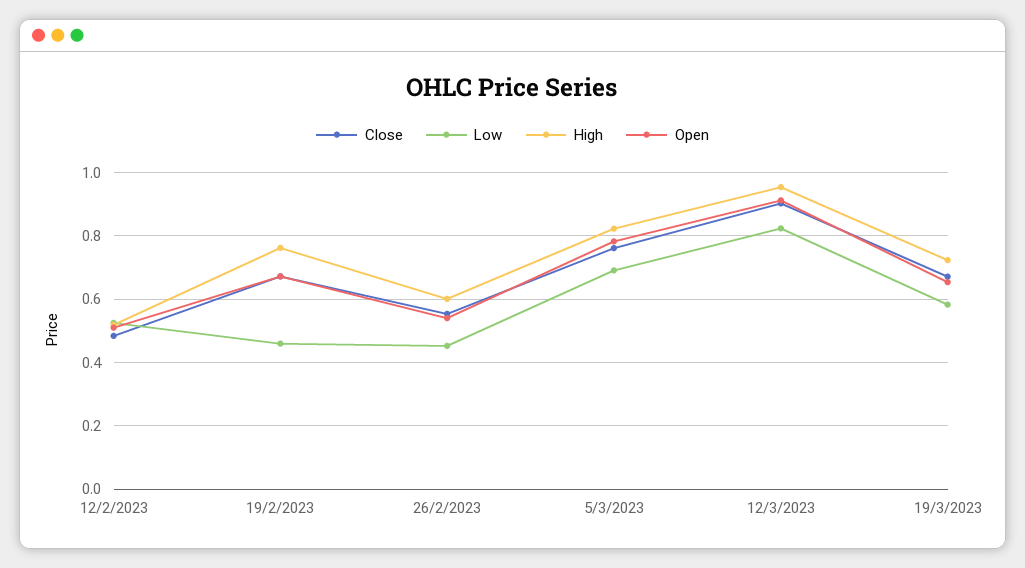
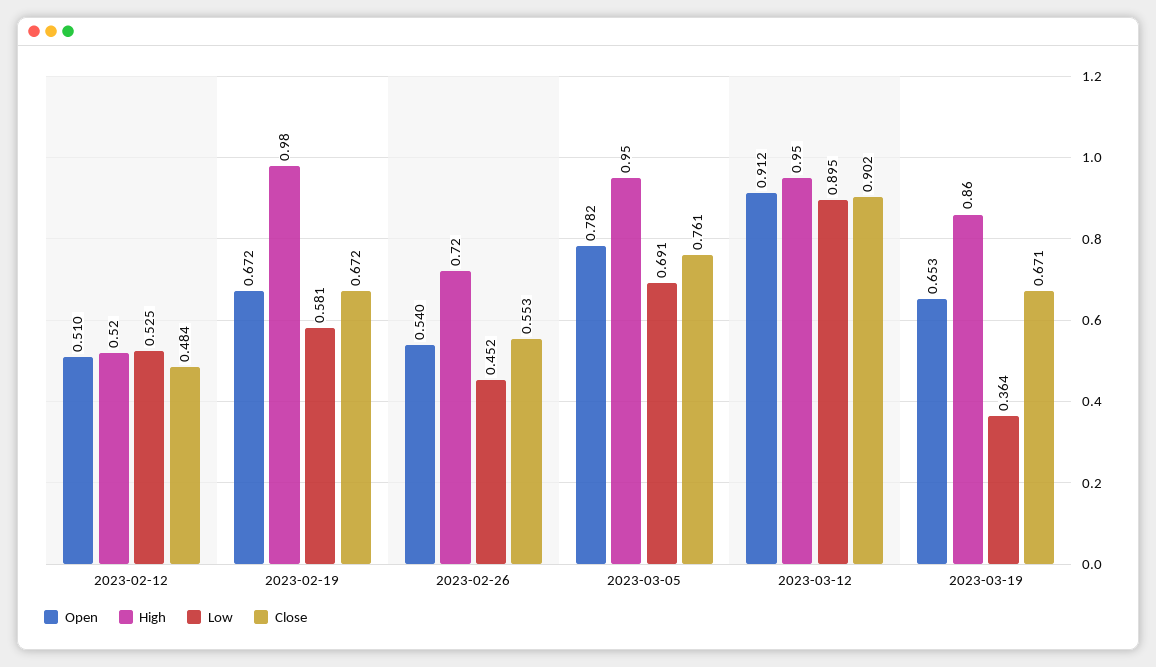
Low, 19/2/2023: 0.46 -> 0.581
High, 19/2/2023: 0.76 -> 0.98
High, 26/2/2023: 0.6 -> 0.72
High, 5/3/2023: 0.82 -> 0.95
Low, 12/3/2023: 0.82 -> 0.895
Low, 19/3/2023: 0.58 -> 0.364
High, 19/3/2023: 0.72 -> 0.86

